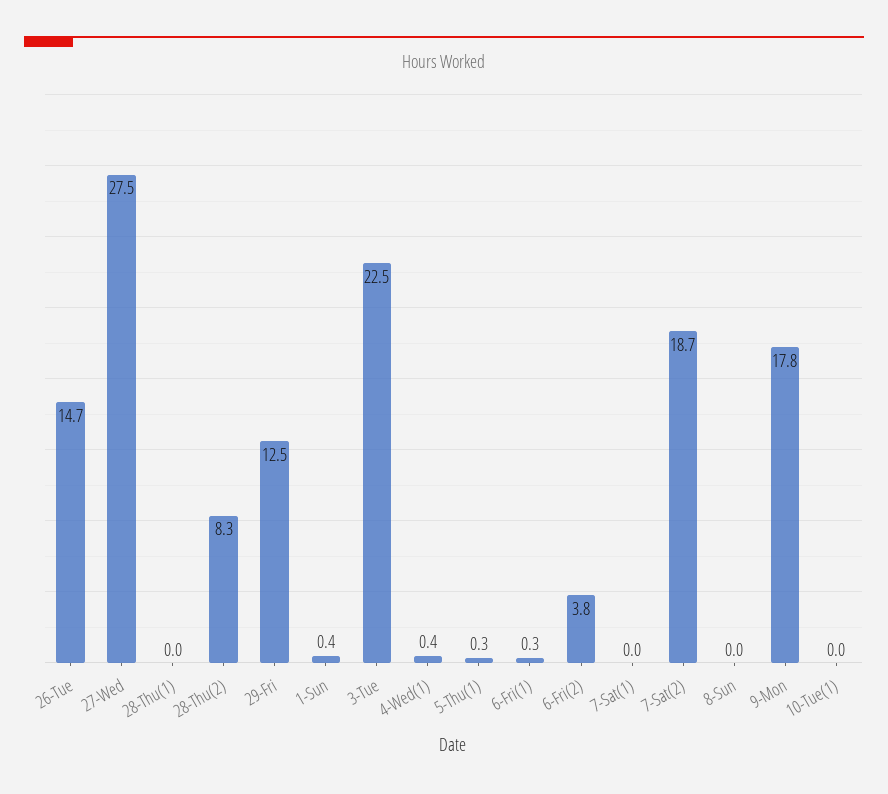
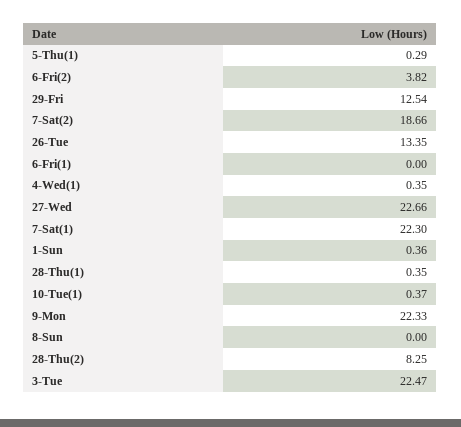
26-Tue: 14.7 -> 13.35
27-Wed: 27.5 -> 22.66
28-Thu(1): 0 -> 0.35
6-Fri(1): 0.3 -> 0
7-Sat(1): 0 -> 22.3
9-Mon: 17.8 -> 22.33
10-Tue(1): 0 -> 0.37

